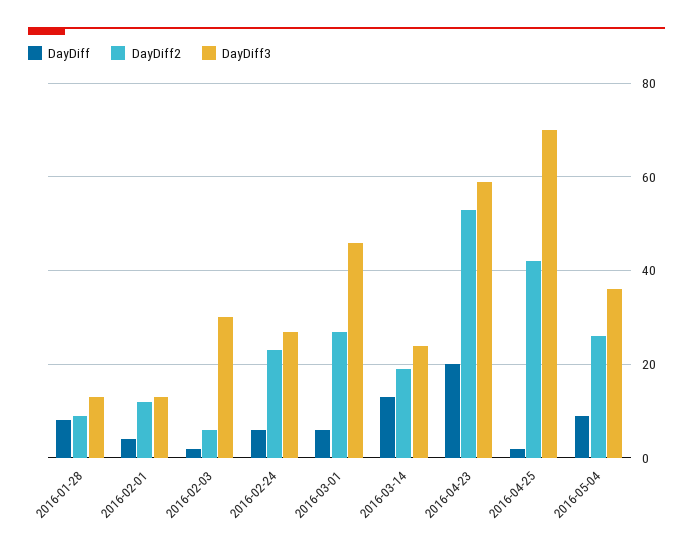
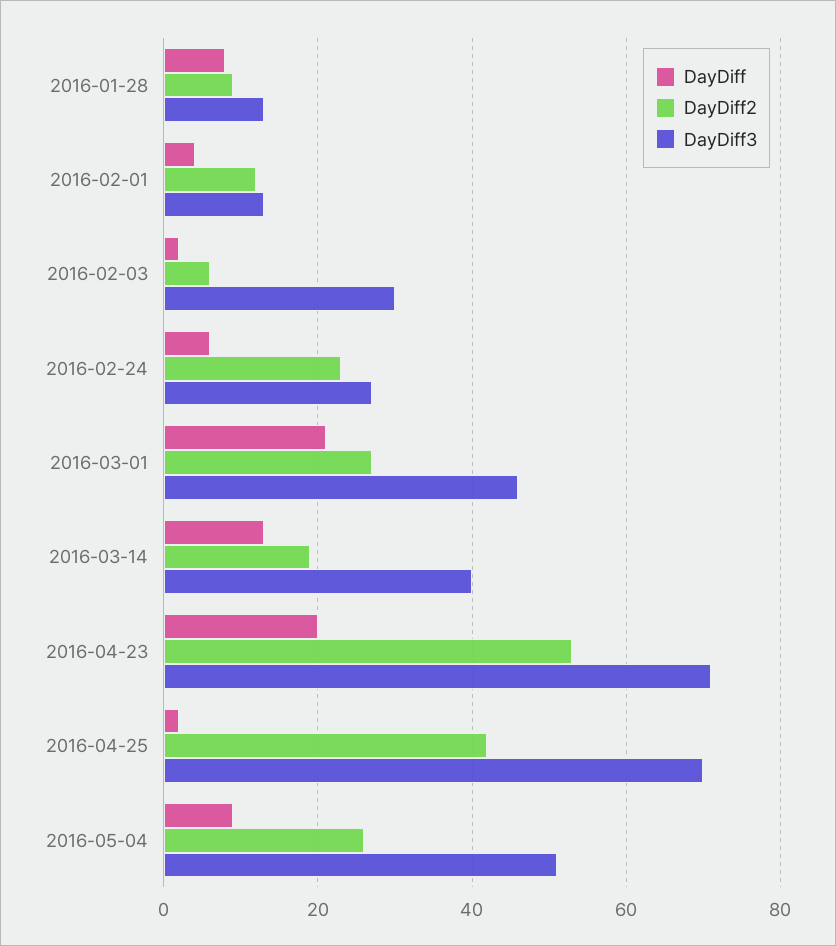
DayDiff, 2016-03-01: 5 -> 20
DayDiff3, 2016-03-14: 25 -> 40
DayDiff3, 2016-04-23: 60 -> 70
DayDiff3, 2016-05-04: 35 -> 50

